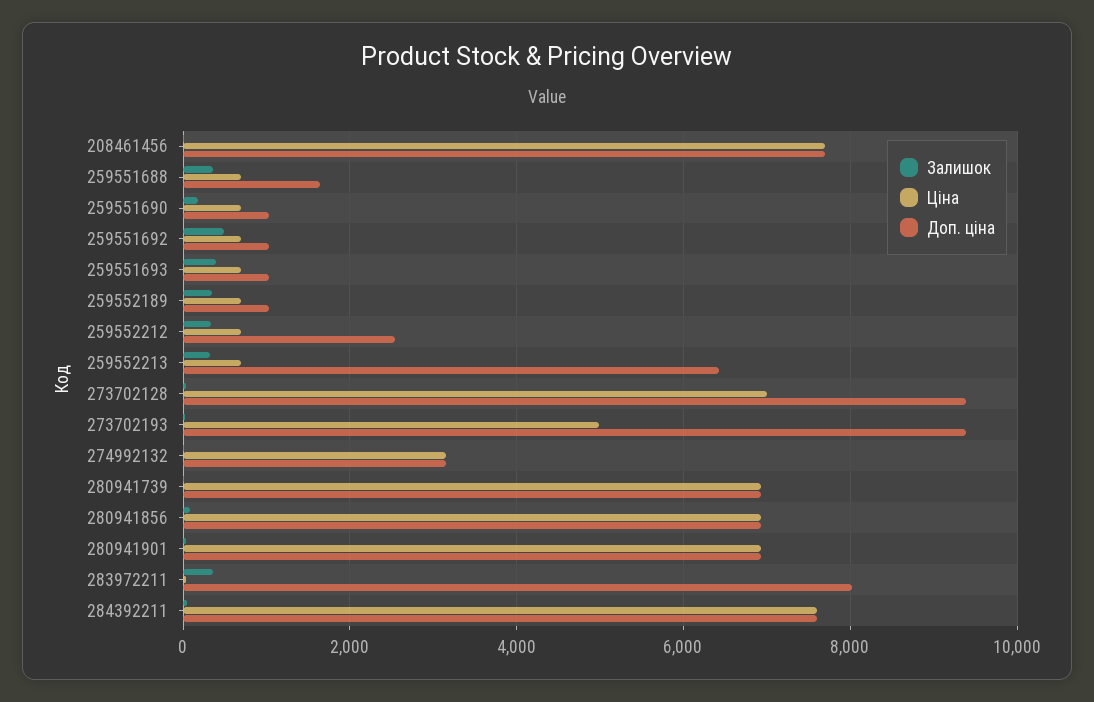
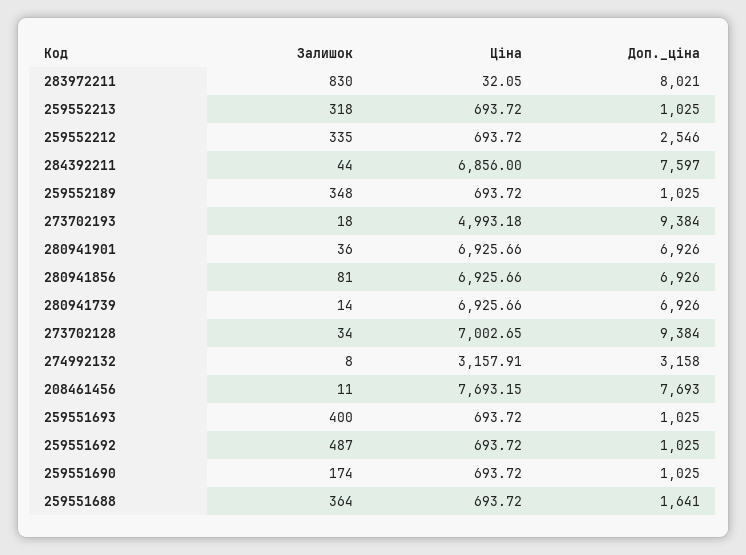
Доп. ціна, 259552213: 6400 -> 1025
Залишок, 283972211: 400 -> 830
Ціна, 284392211: 7600 -> 6856

